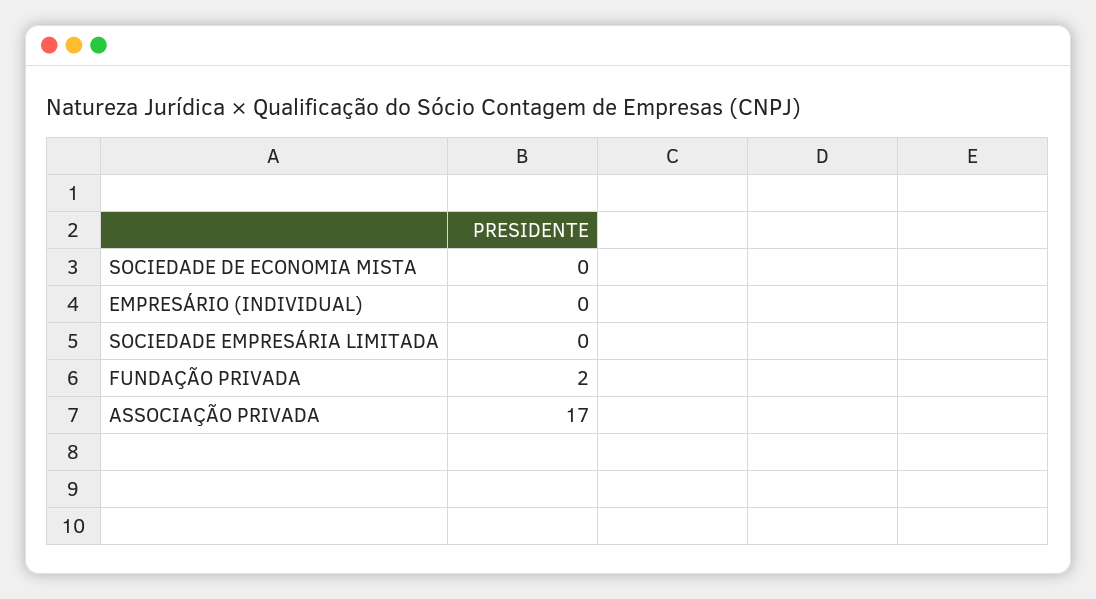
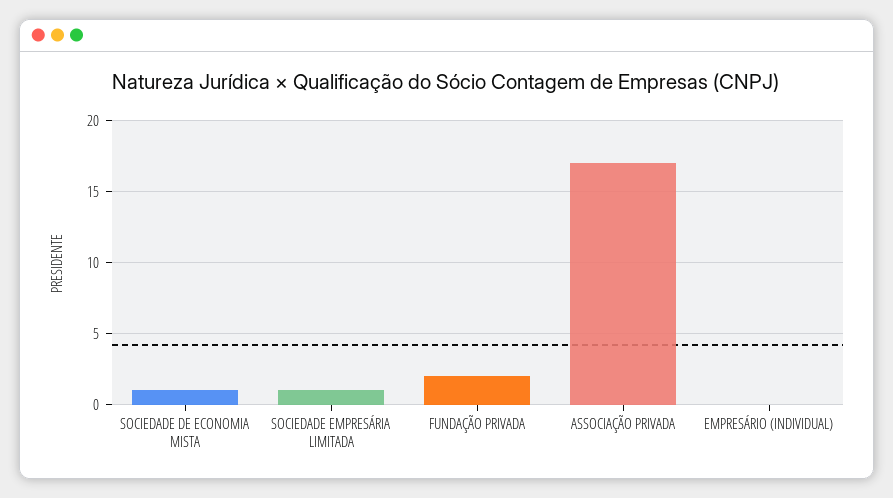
SOCIEDADE DE ECONOMIA MISTA: 0 -> 1
SOCIEDADE EMPRESÁRIA LIMITADA: 0 -> 1

